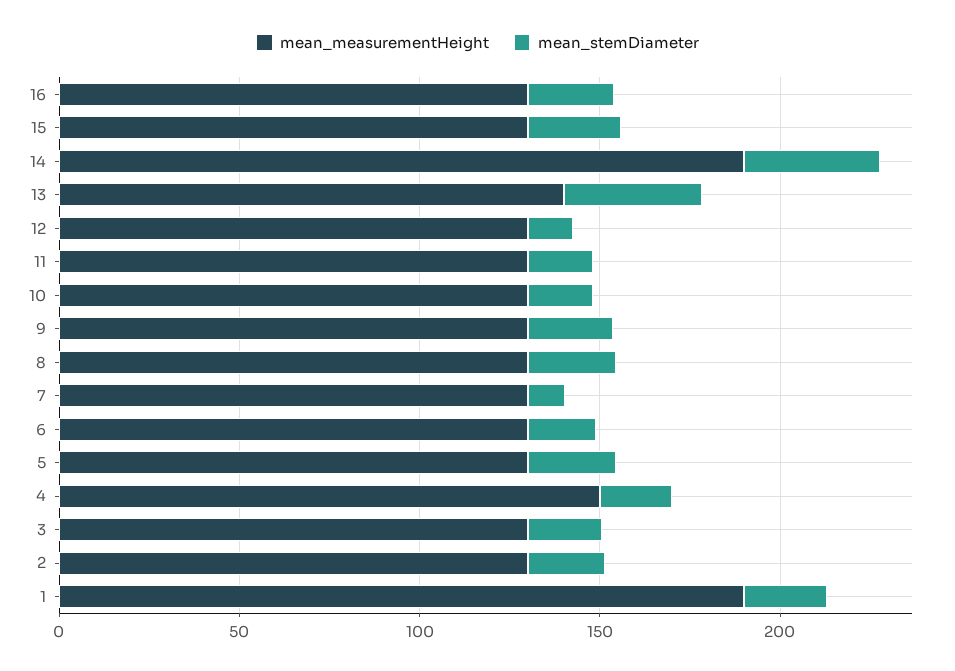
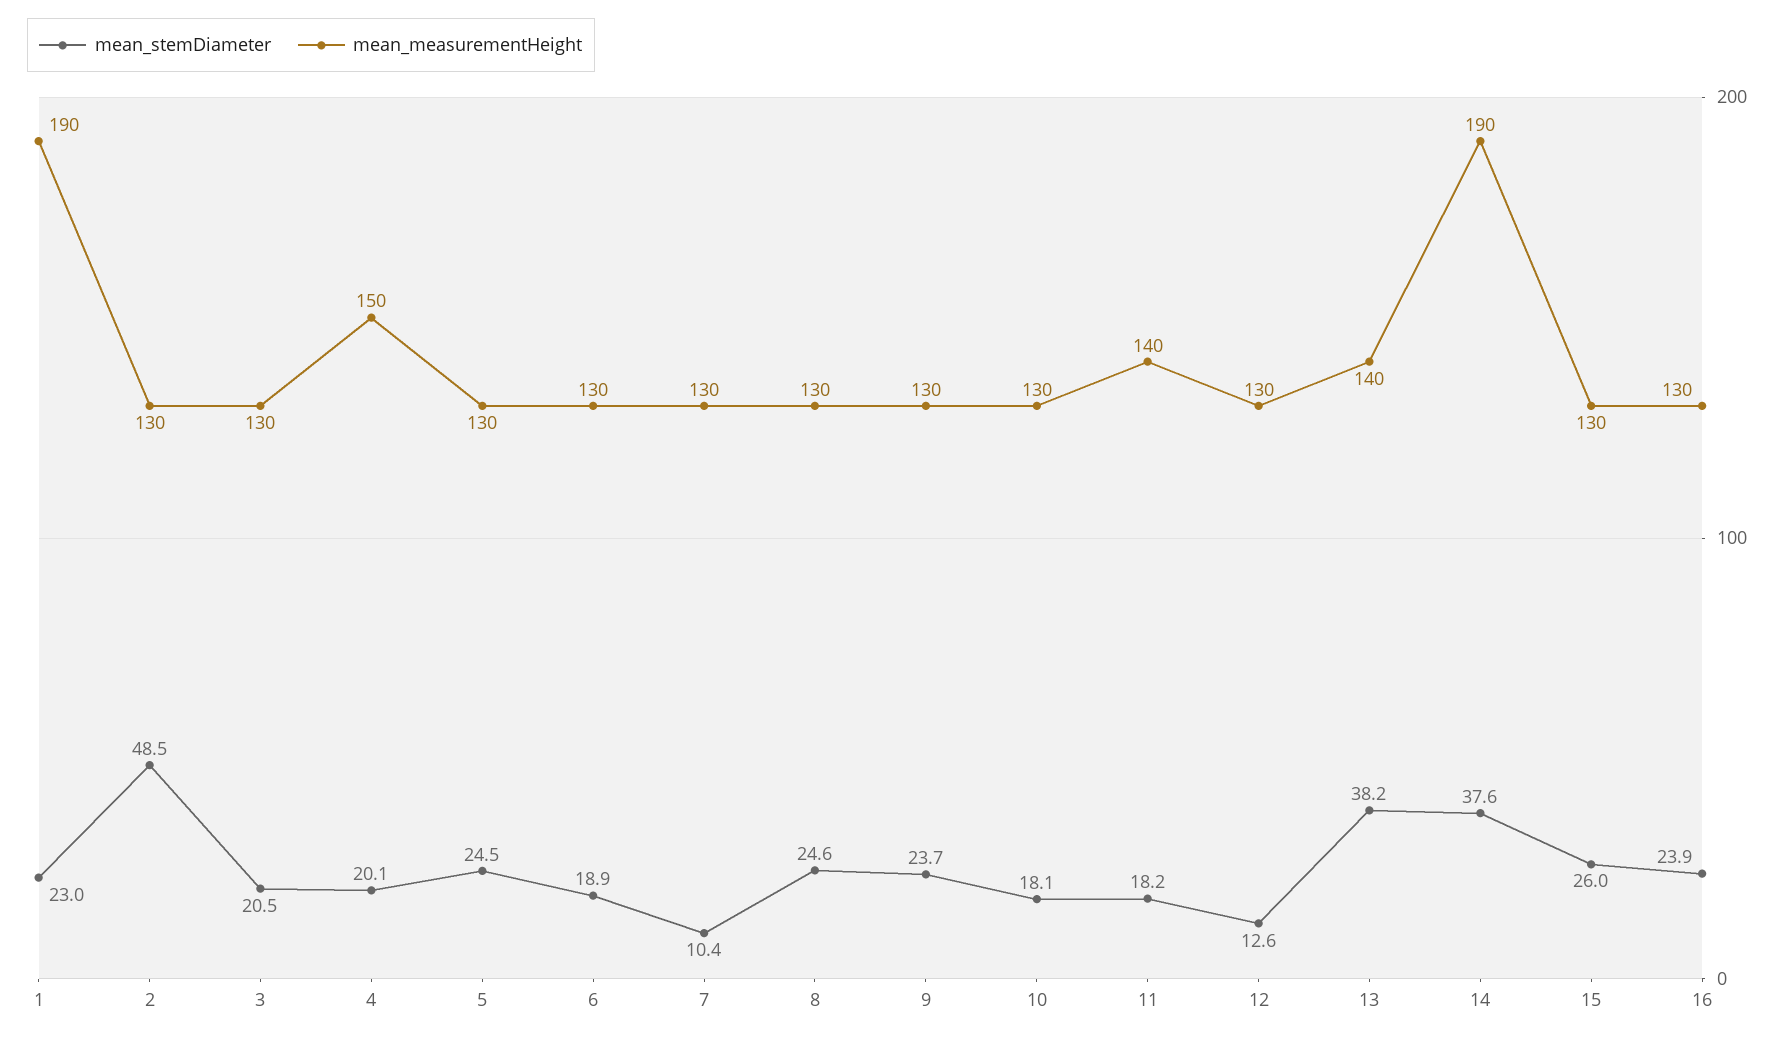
mean_measurementHeight, 11: 130 -> 140
mean_stemDiameter, 2: 20 -> 48.5

